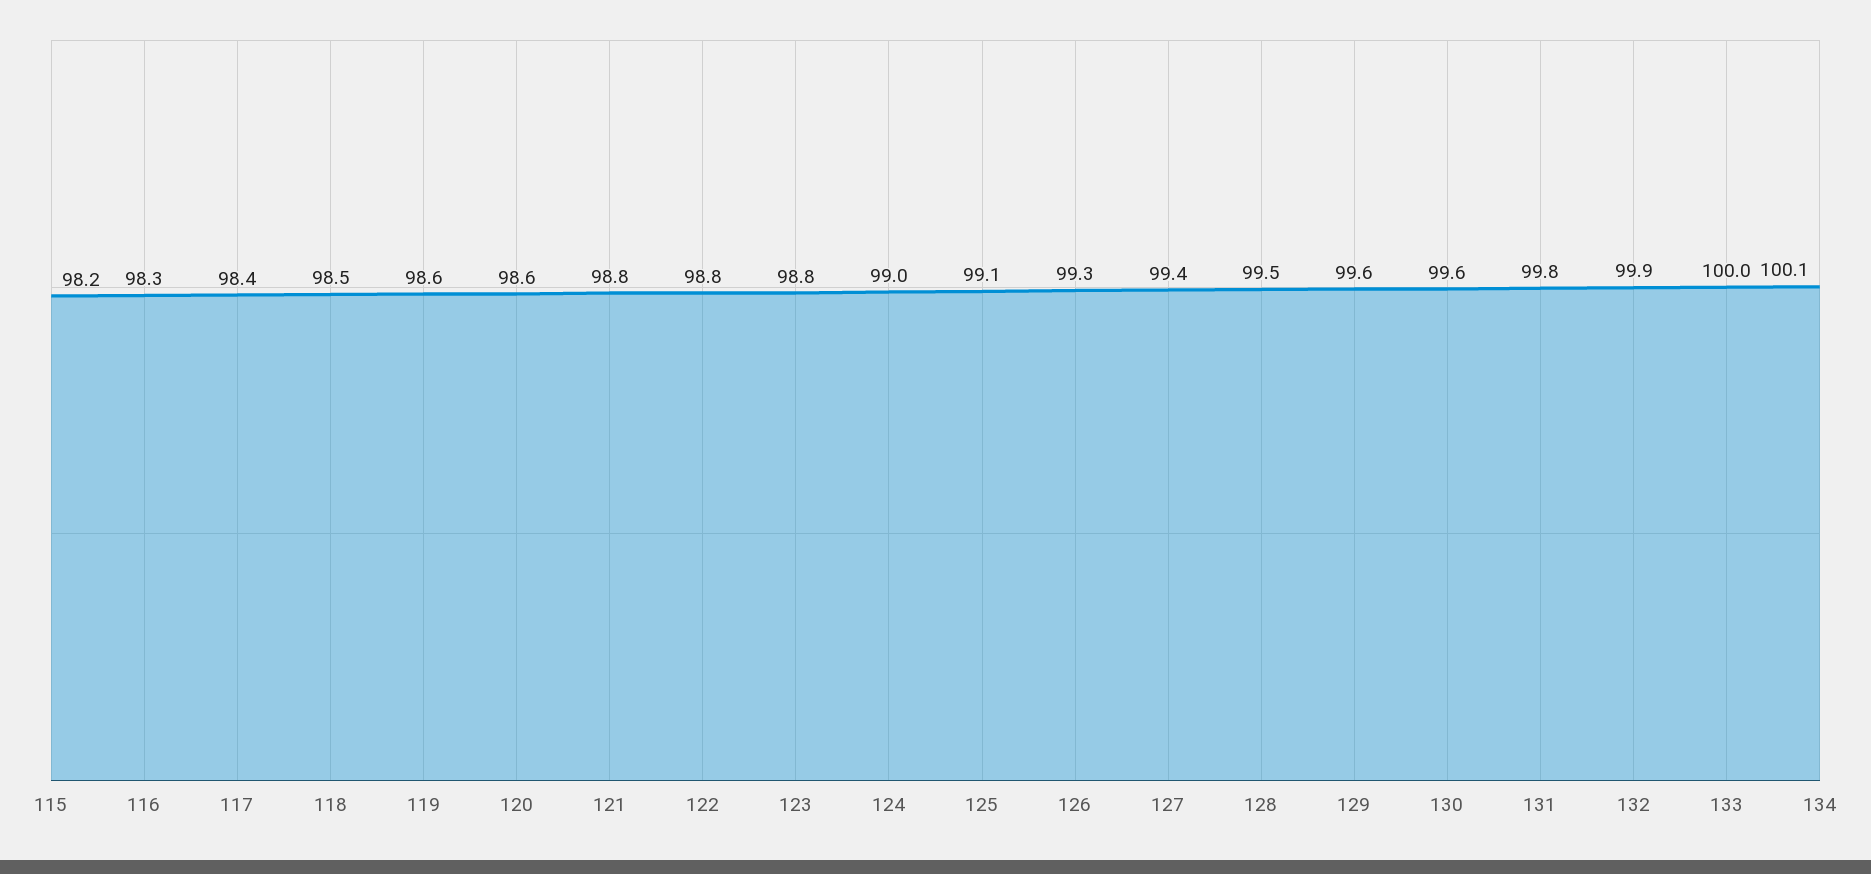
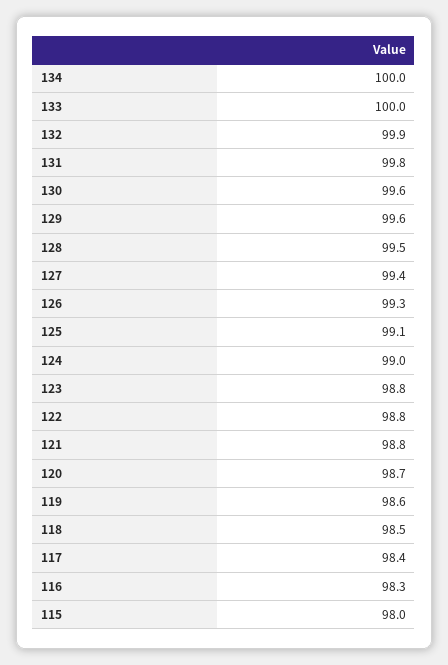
115: 98.2 -> 98
120: 98.6 -> 98.7
134: 100.1 -> 100

